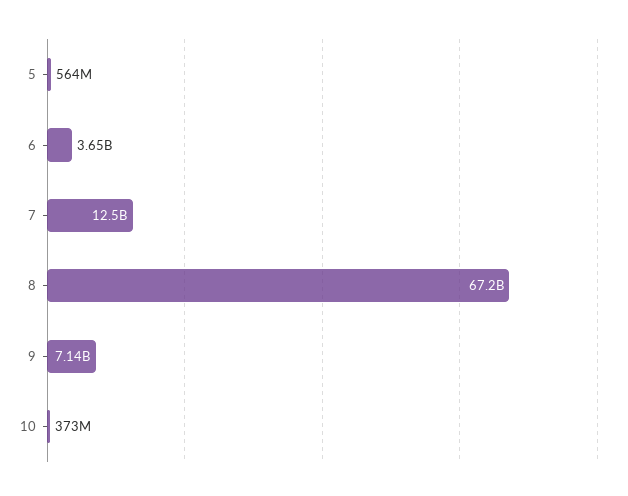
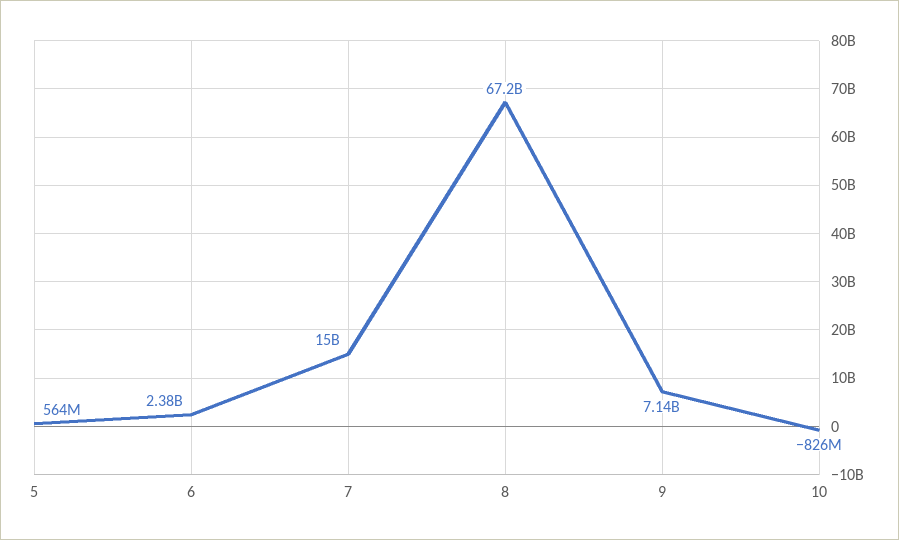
6: 3650000000 -> 2380000000
7: 12500000000 -> 15000000000
10: 373000000 -> -826000000

